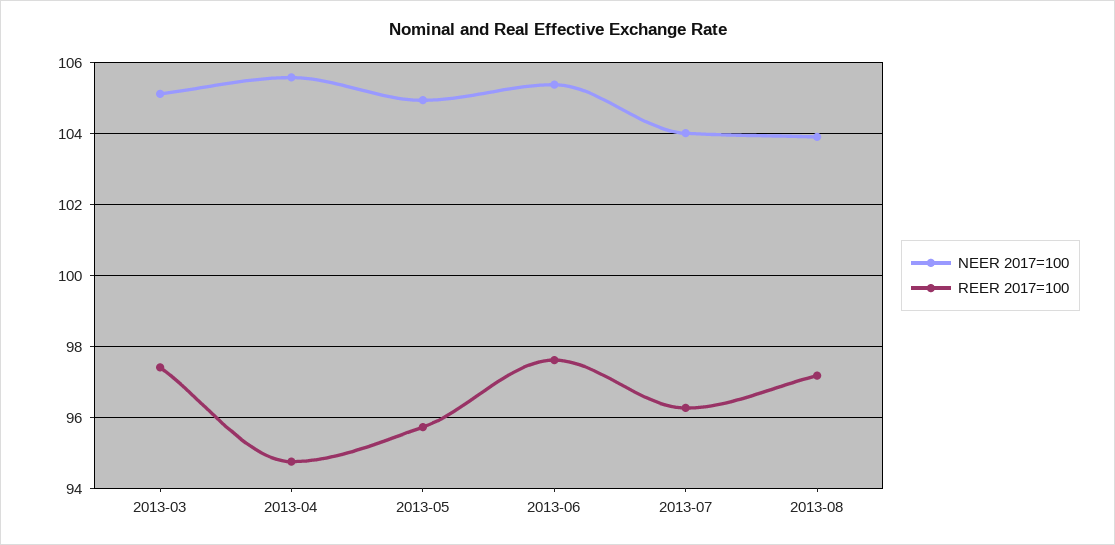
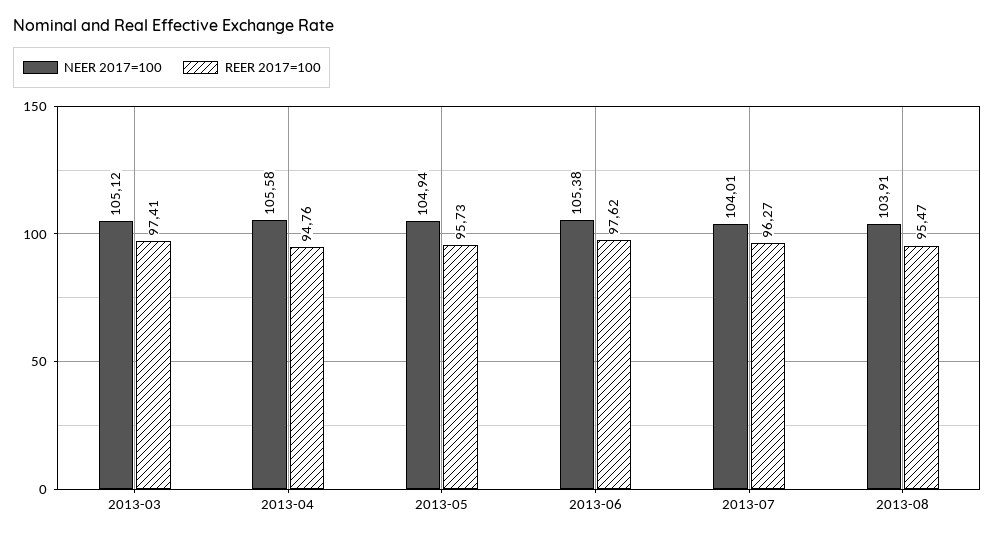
REER 2017=100, 2013-08: 97.2 -> 95.47

